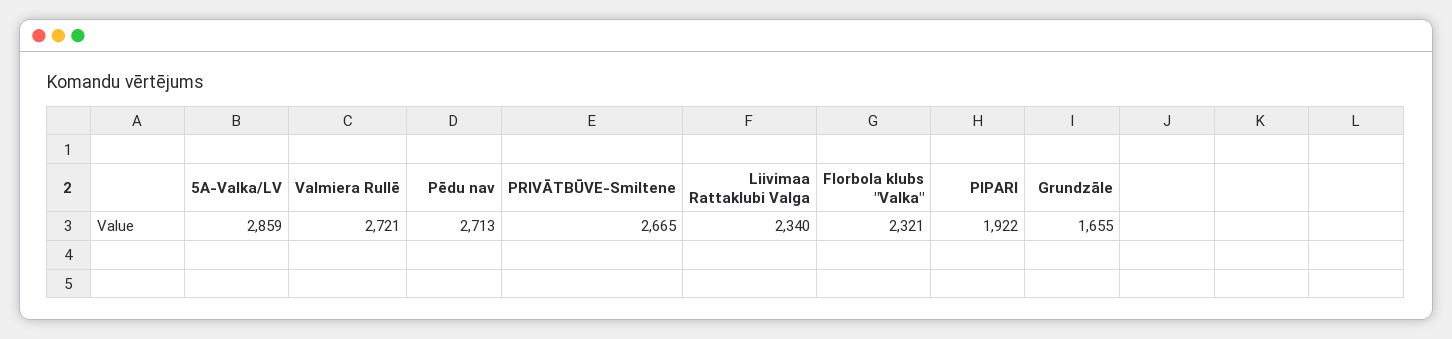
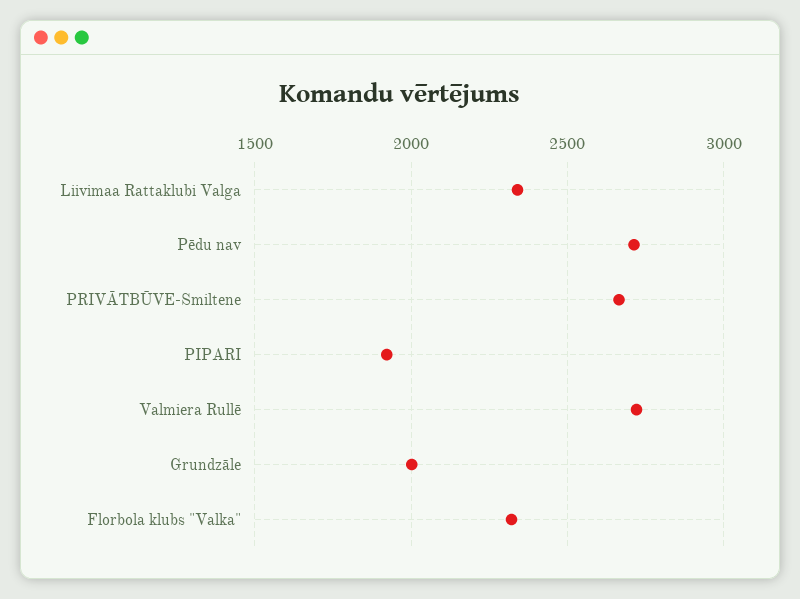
5A-Valka/LV: 2859 -> none
Grundzāle: 1655 -> 2000

